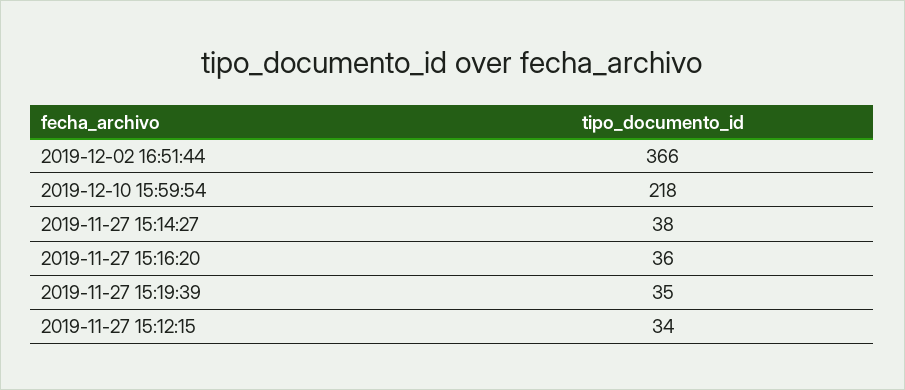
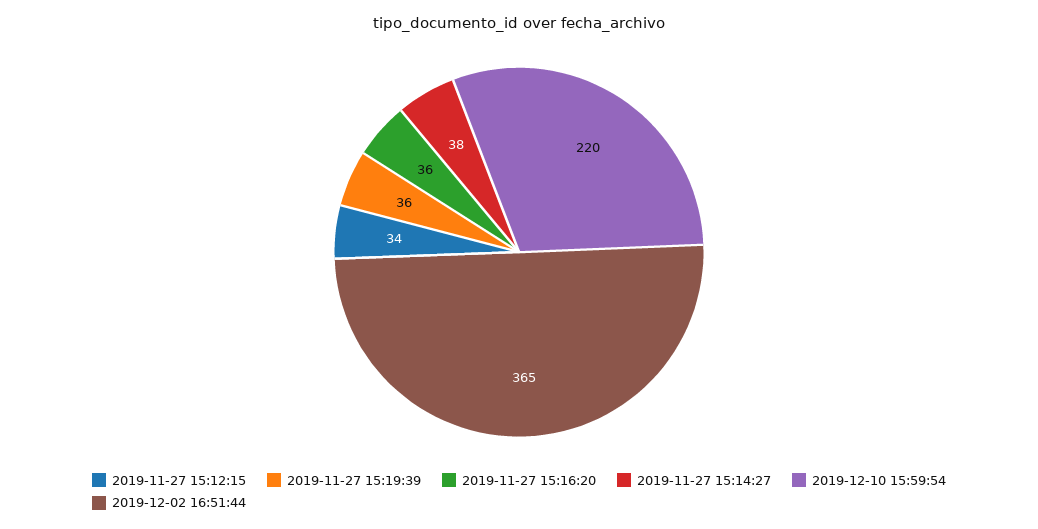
2019-12-02 16:51:44: 366 -> 365
2019-12-10 15:59:54: 218 -> 220
2019-11-27 15:19:39: 35 -> 36

